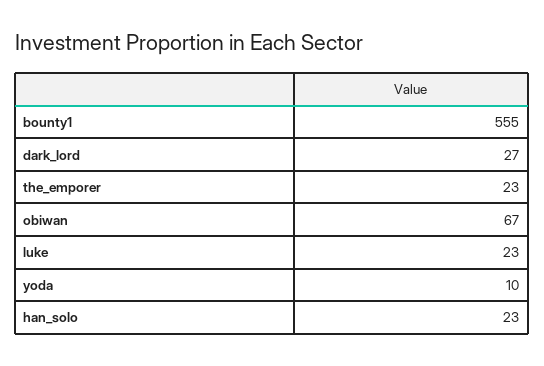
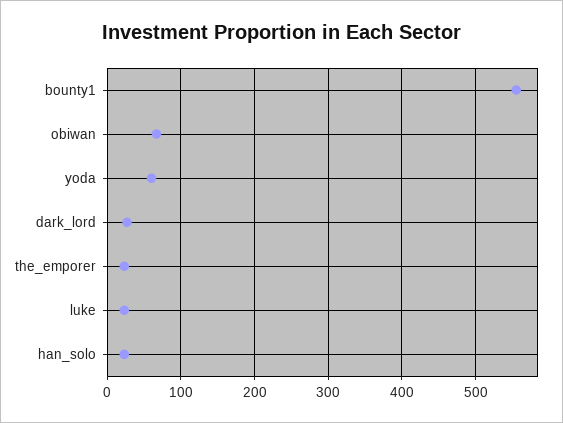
yoda: 10 -> 60

